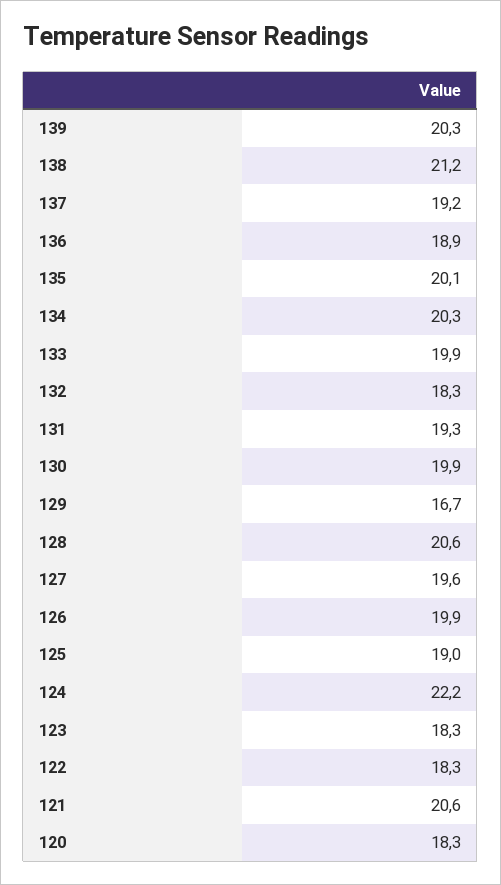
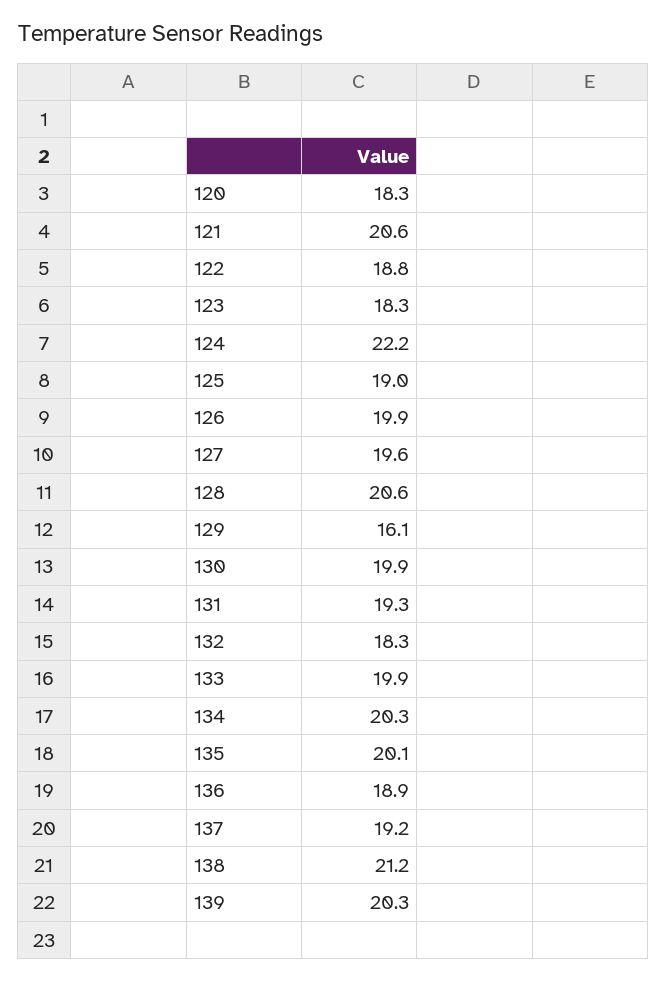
129: 16.7 -> 16.1
122: 18.3 -> 18.8

